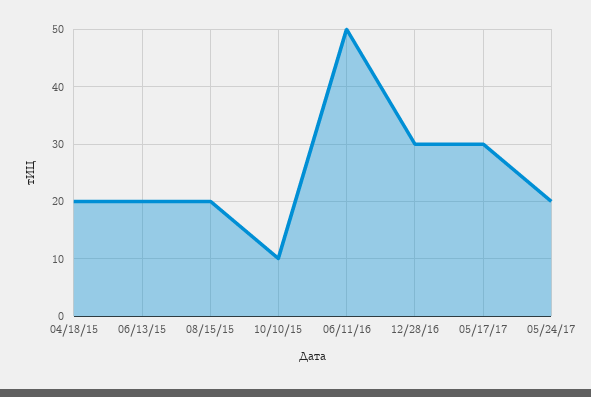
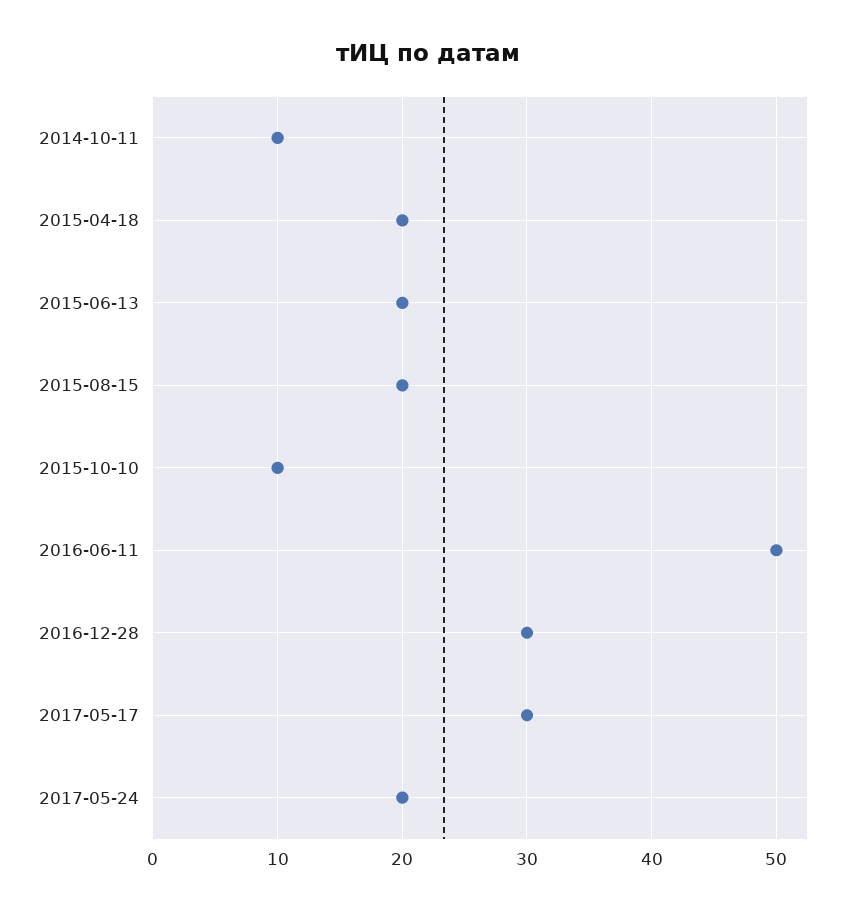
2014-10-11: none -> 10

